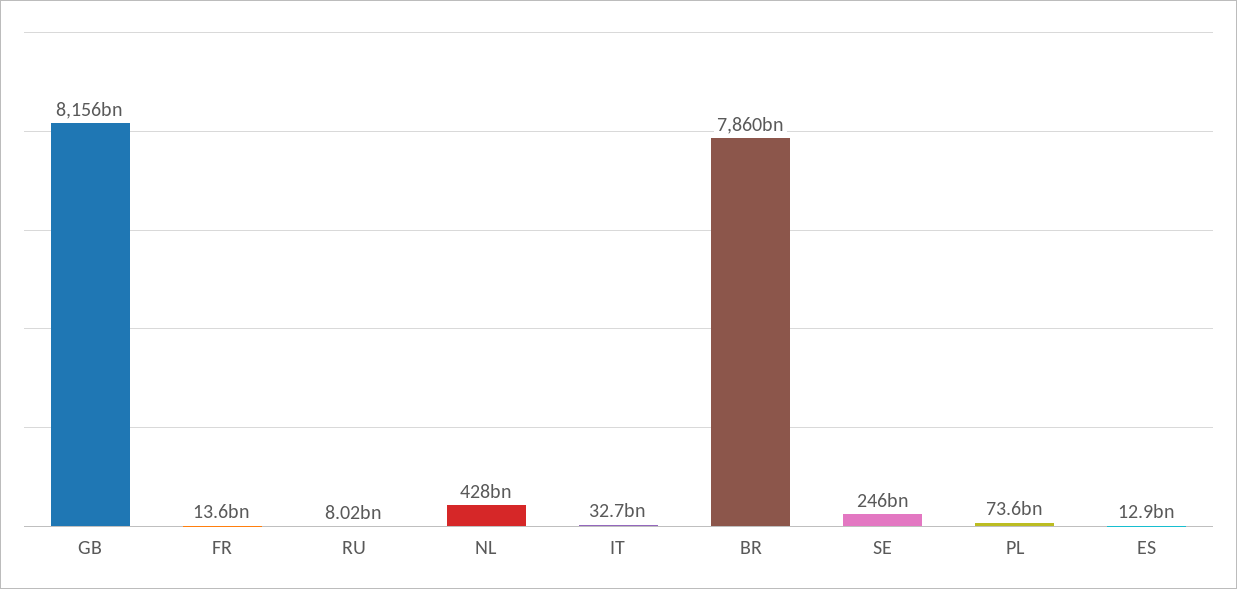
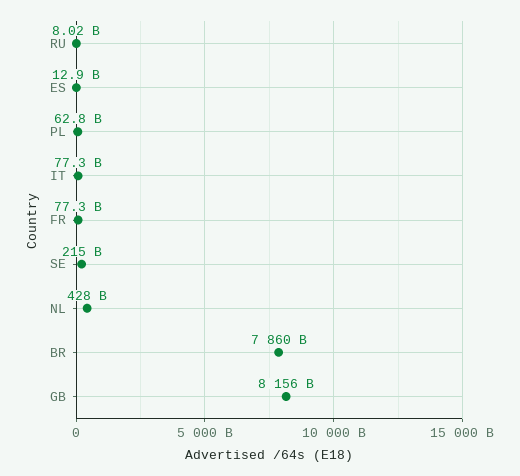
FR: 13600000000 -> 77300000000
IT: 32700000000 -> 77300000000
SE: 246000000000 -> 215000000000
PL: 73600000000 -> 62800000000

